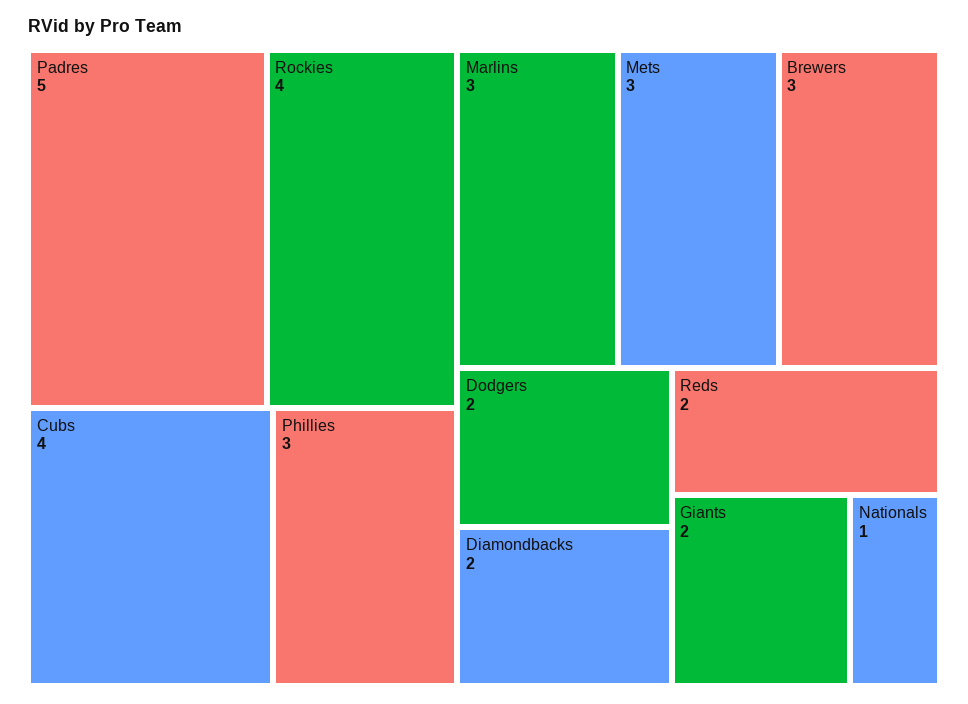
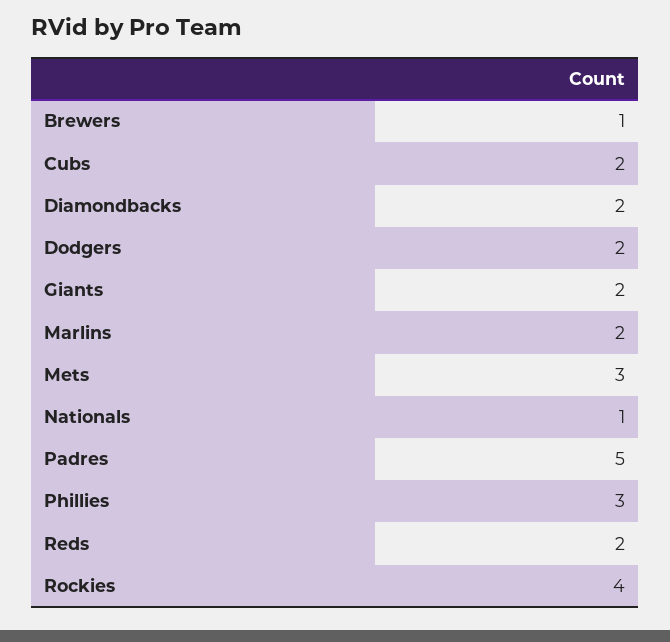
Cubs: 4 -> 2
Marlins: 3 -> 2
Brewers: 3 -> 1

